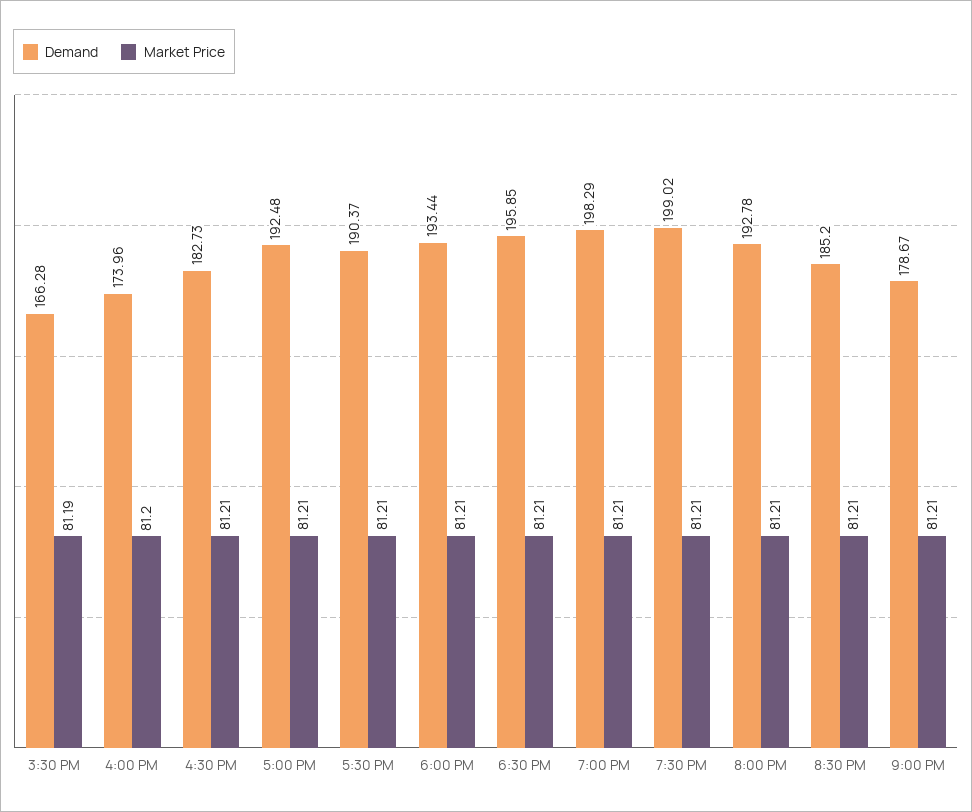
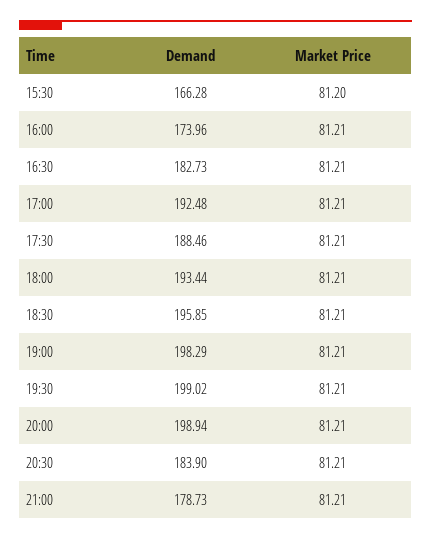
Market Price, 3:30 PM: 81.19 -> 81.2
Market Price, 4:00 PM: 81.2 -> 81.21
Demand, 5:30 PM: 190.37 -> 188.46
Demand, 8:00 PM: 192.78 -> 198.94
Demand, 8:30 PM: 185.2 -> 183.9
Demand, 9:00 PM: 178.67 -> 178.73

